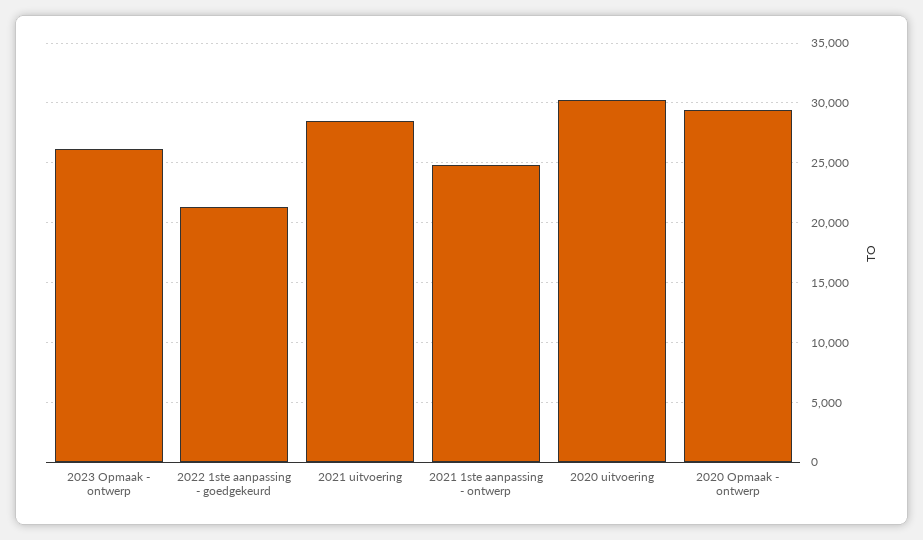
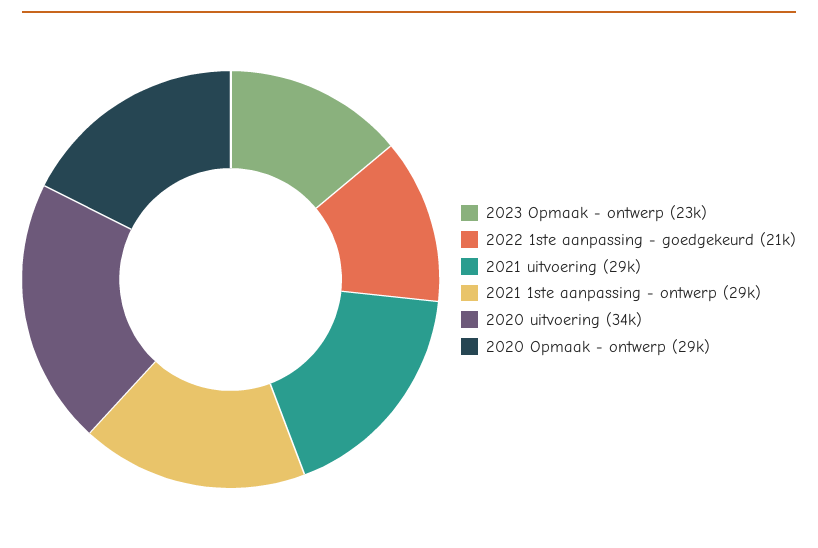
2023 Opmaak - ontwerp: 26000 -> 23000
2021 1ste aanpassing - ontwerp: 25000 -> 29000
2020 uitvoering: 30000 -> 34000

